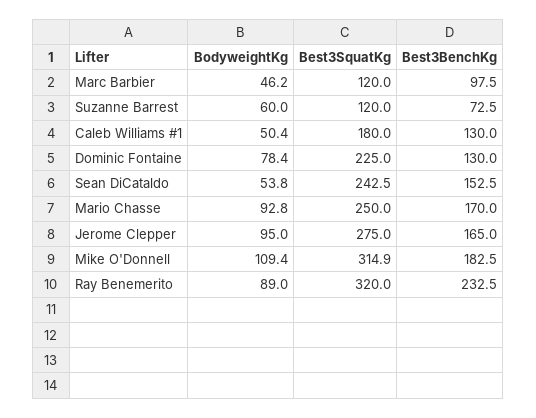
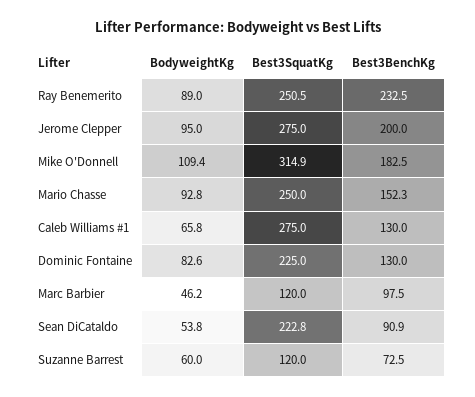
BodyweightKg, Caleb Williams #1: 50.4 -> 65.8
Best3SquatKg, Caleb Williams #1: 180 -> 275
BodyweightKg, Dominic Fontaine: 78.4 -> 82.6
Best3SquatKg, Sean DiCataldo: 242.5 -> 222.8
Best3BenchKg, Sean DiCataldo: 152.5 -> 90.9
Best3BenchKg, Mario Chasse: 170 -> 152.3
Best3BenchKg, Jerome Clepper: 165 -> 200
Best3SquatKg, Ray Benemerito: 320 -> 250.5

